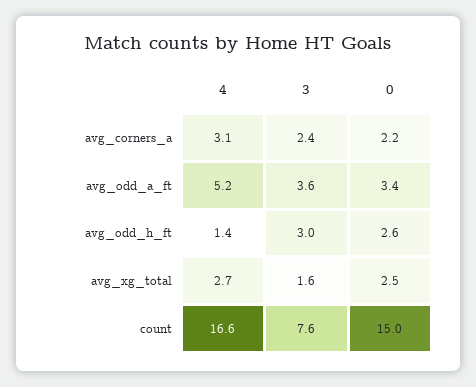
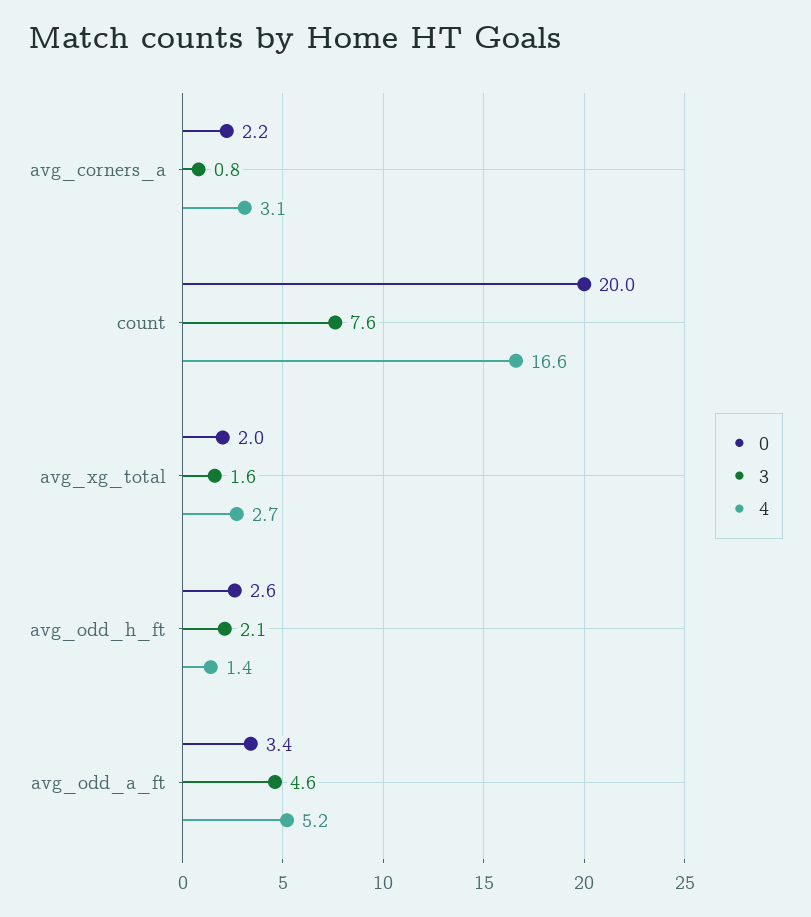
3, avg_corners_a: 2.4 -> 0.8
3, avg_odd_a_ft: 3.6 -> 4.6
3, avg_odd_h_ft: 3 -> 2.1
0, avg_xg_total: 2.5 -> 2
0, count: 15 -> 20

